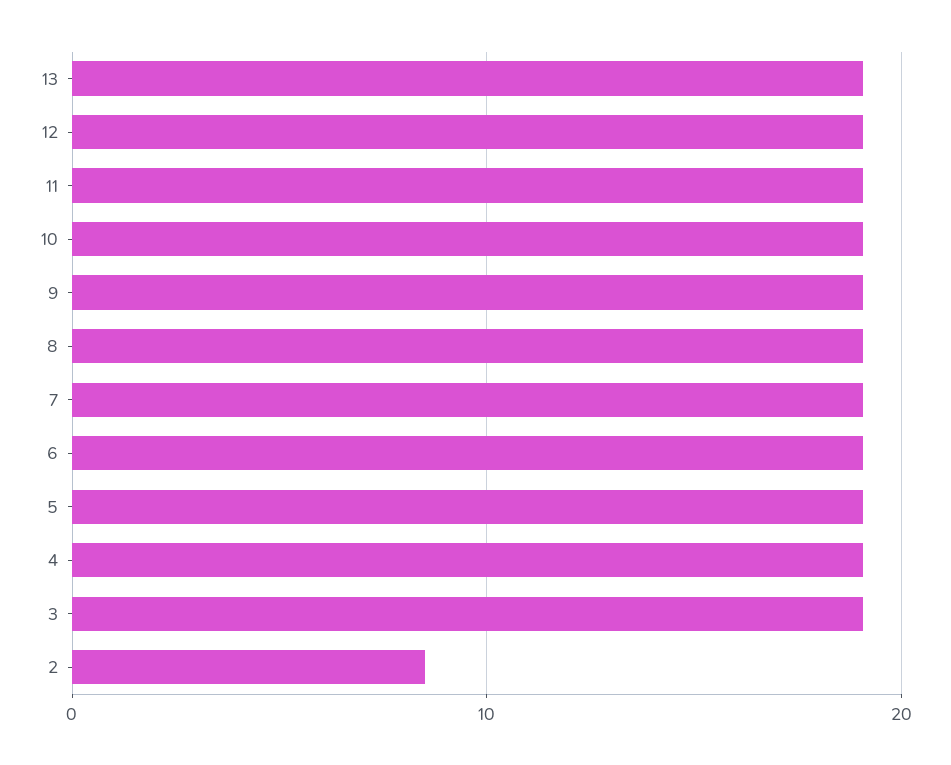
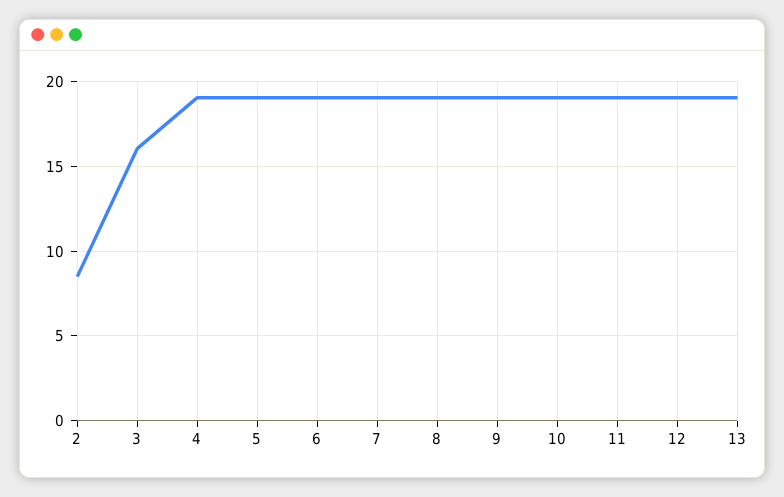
3: 19 -> 16

